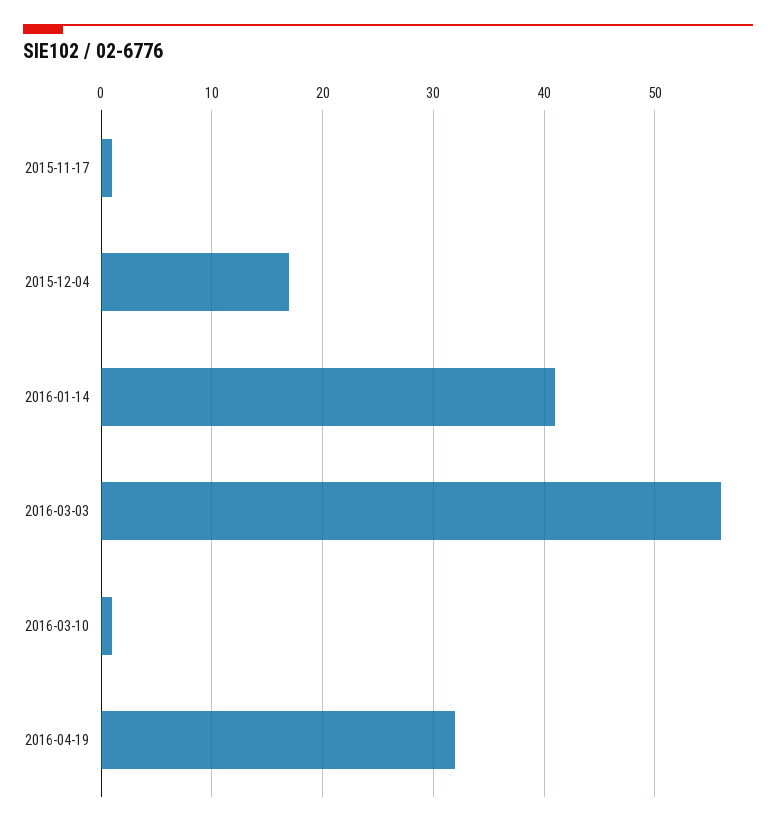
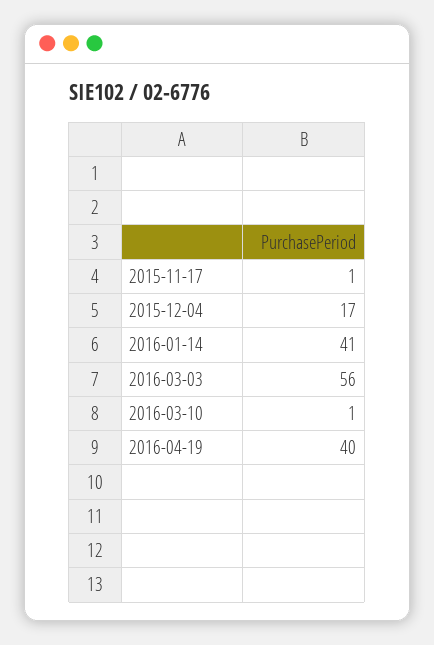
2016-04-19: 32 -> 40

